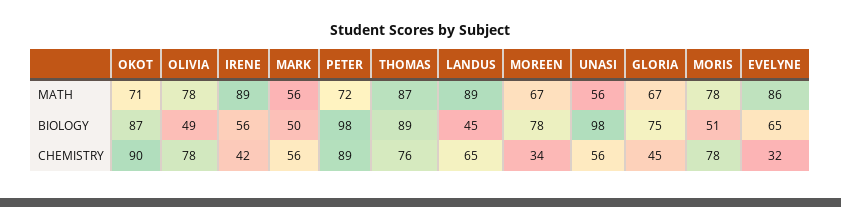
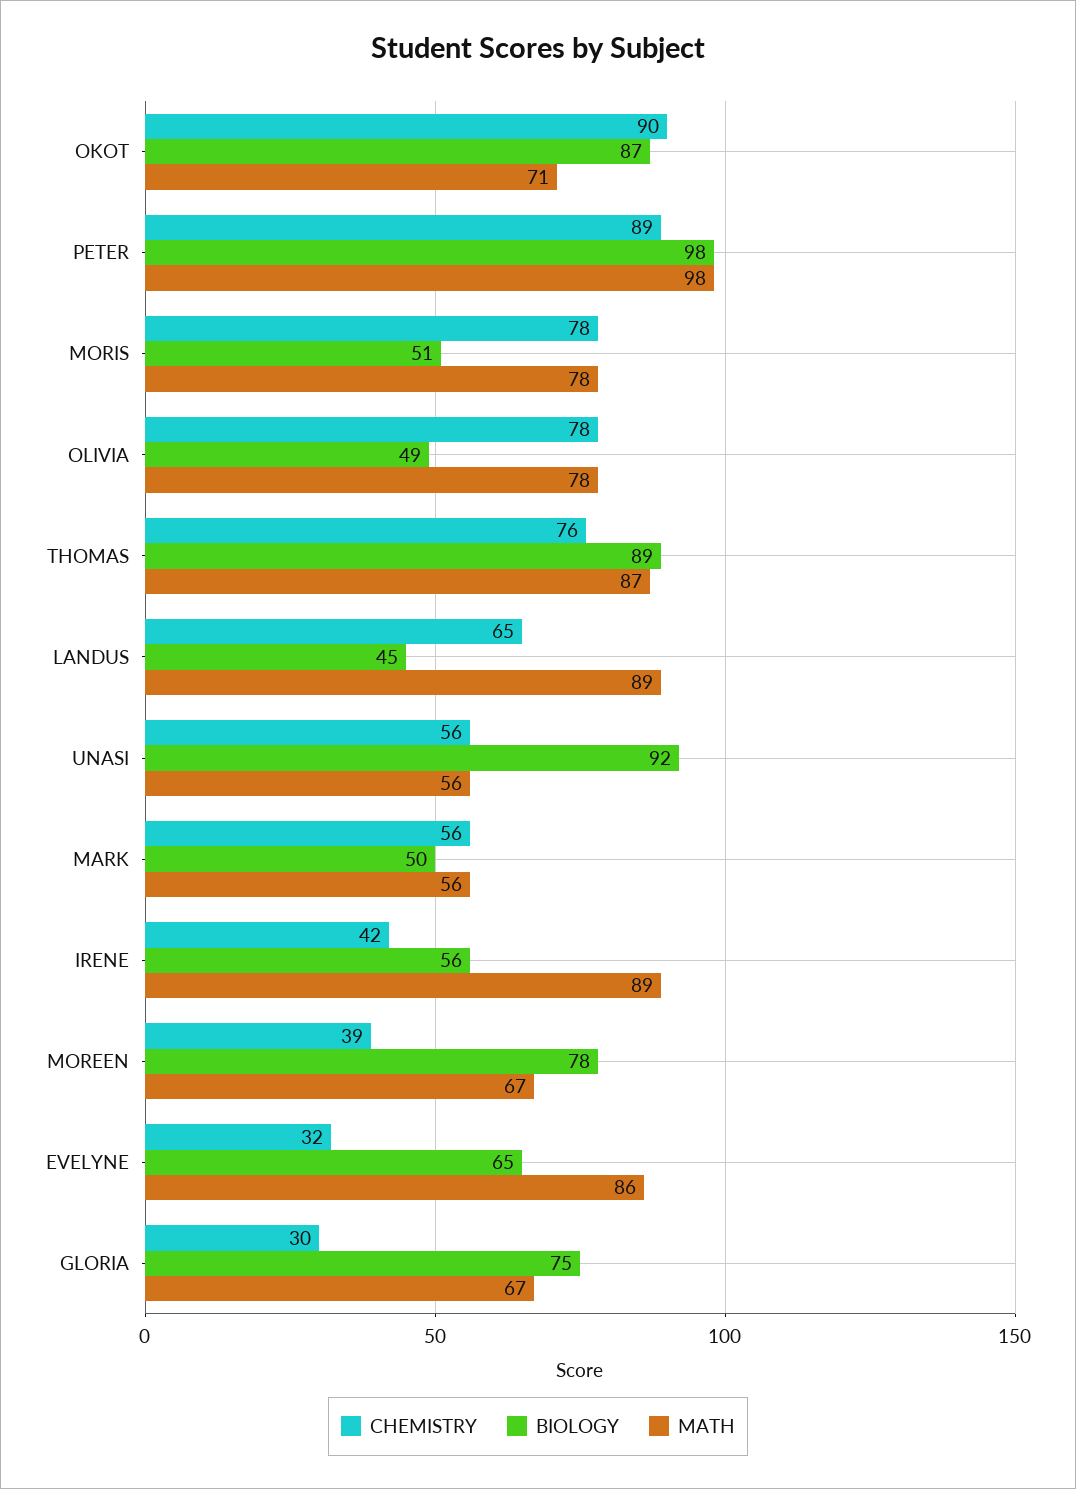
MATH, PETER: 72 -> 98
BIOLOGY, UNASI: 98 -> 92
CHEMISTRY, MOREEN: 34 -> 39
CHEMISTRY, GLORIA: 45 -> 30

